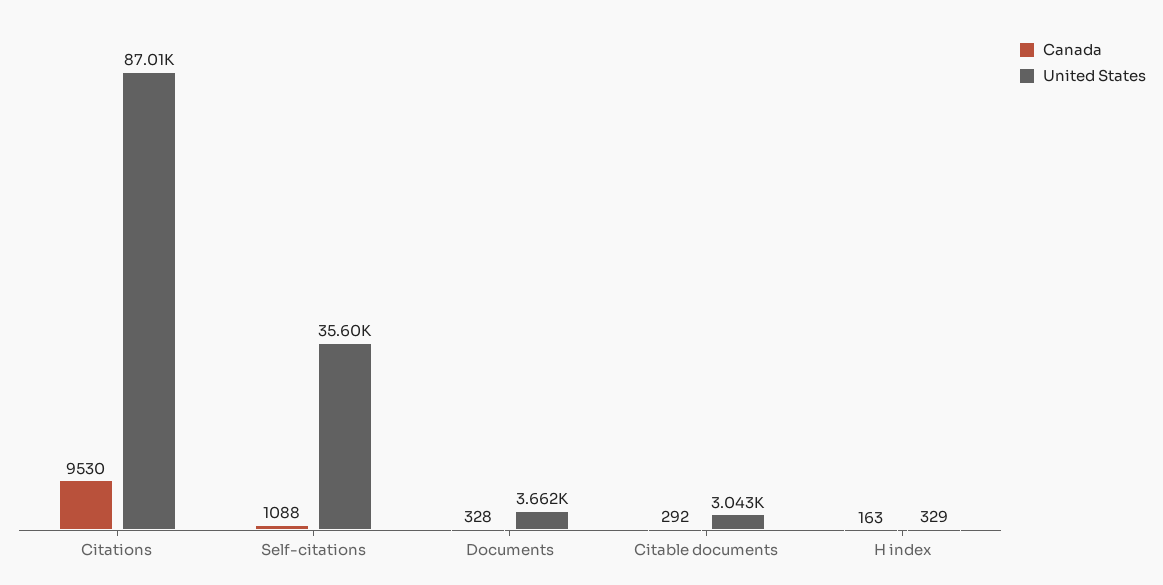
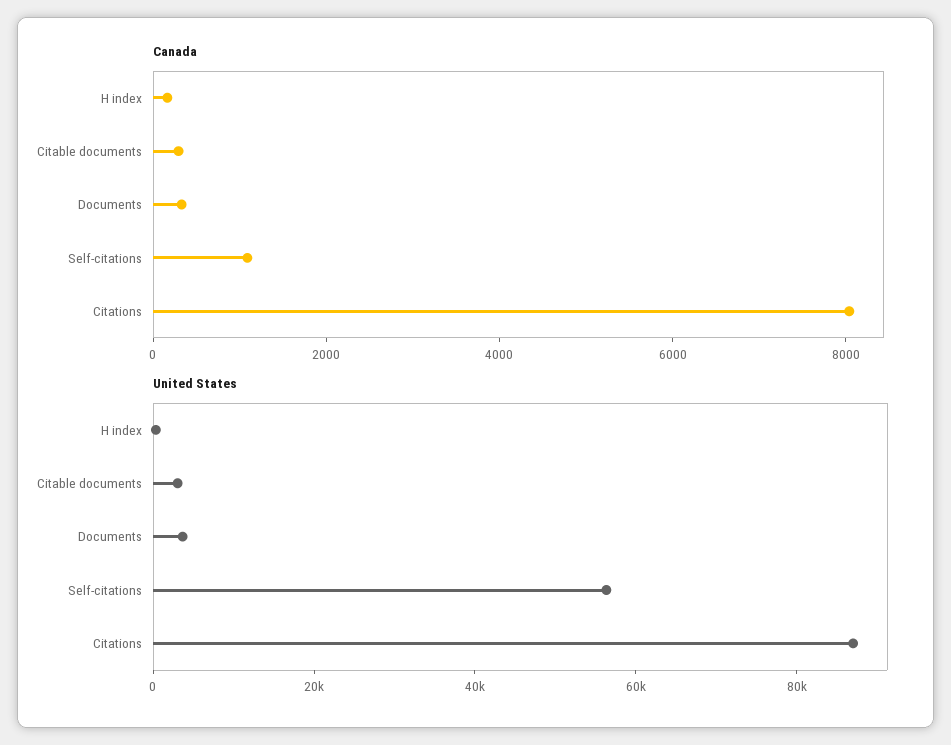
Canada, Citations: 9530 -> 8000
United States, Self-citations: 35600 -> 55000

